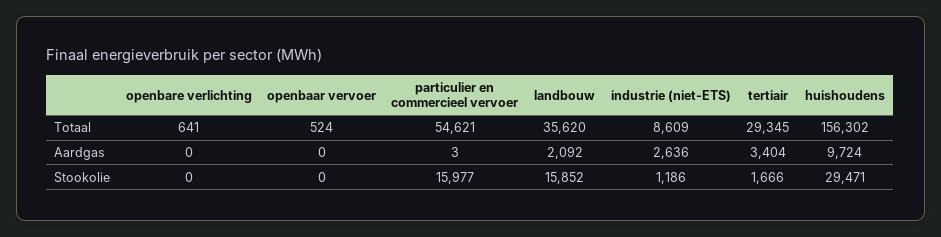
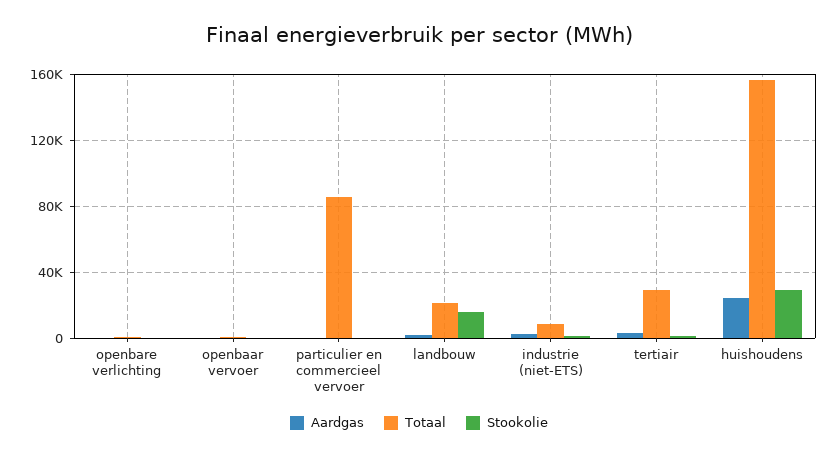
Totaal, particulier en commercieel vervoer: 54621 -> 85000
Totaal, landbouw: 35620 -> 20000
Aardgas, huishoudens: 9724 -> 25000
Stookolie, particulier en commercieel vervoer: 15977 -> 0

